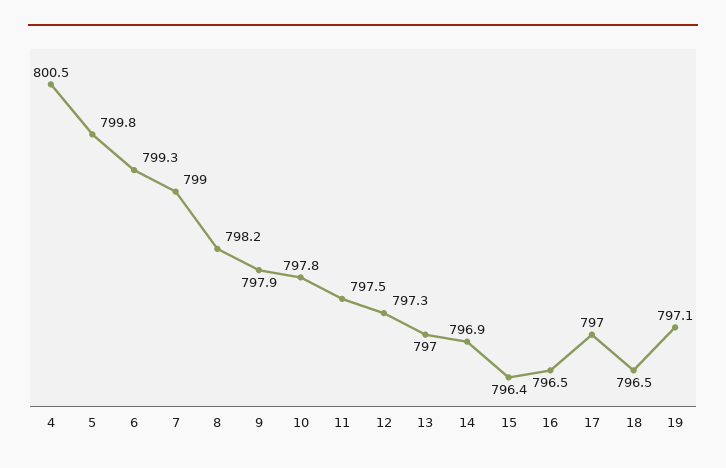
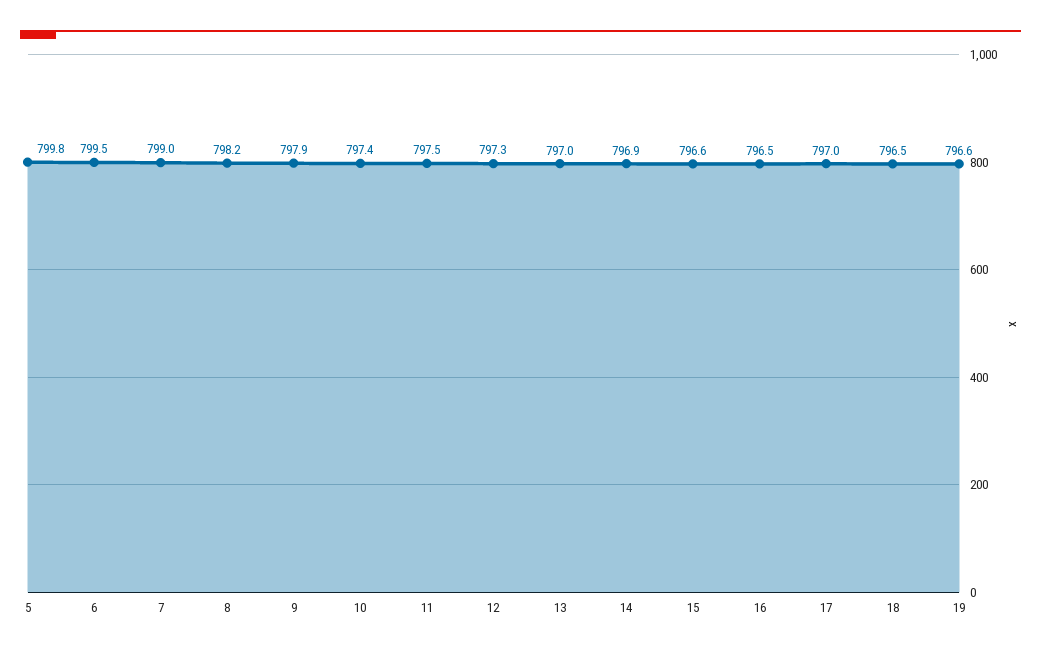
4: 800.5 -> none
6: 799.3 -> 799.5
10: 797.8 -> 797.4
15: 796.4 -> 796.6
19: 797.1 -> 796.6

